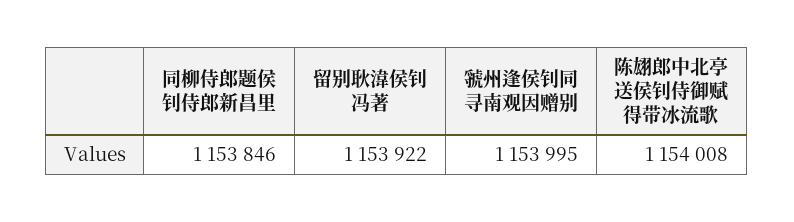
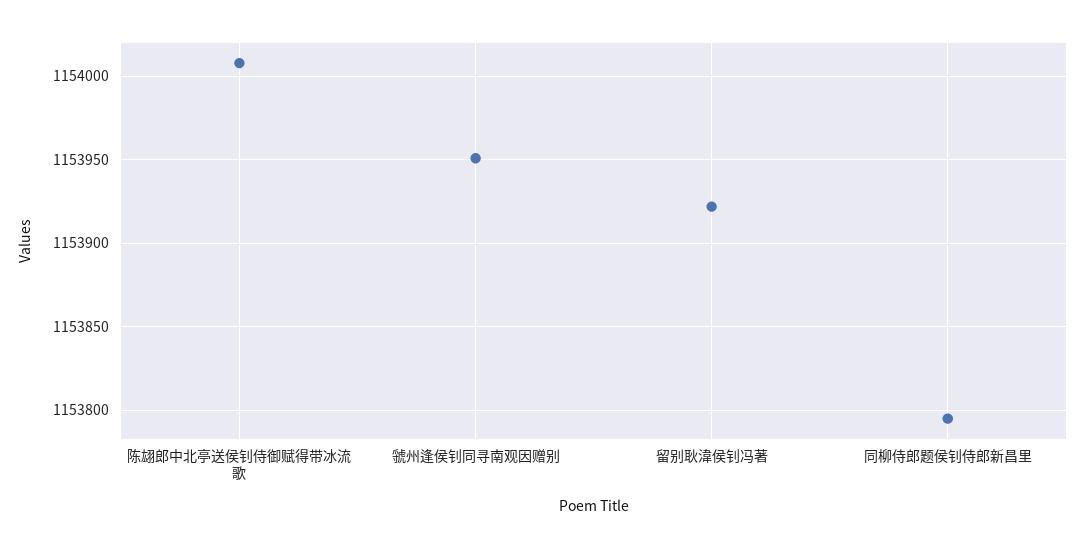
同柳侍郎题侯钊侍郎新昌里: 1153846 -> 1153795
虢州逢侯钊同寻南观因赠别: 1153995 -> 1153950

